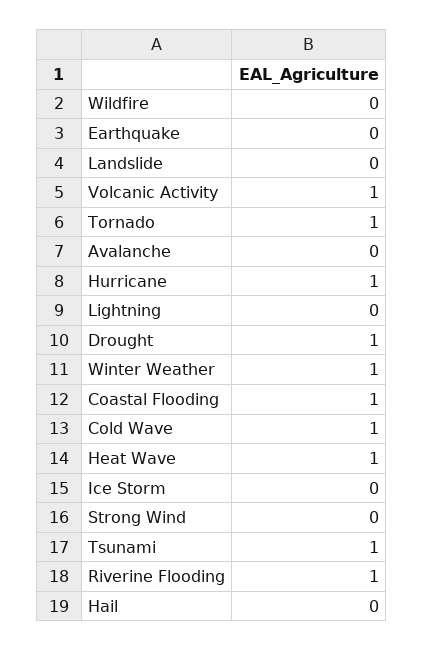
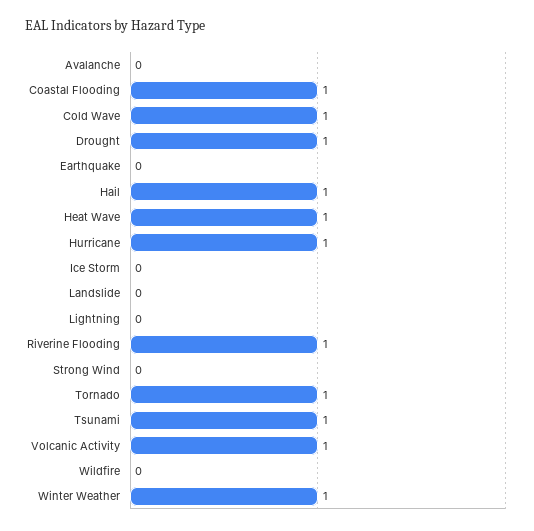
Hail: 0 -> 1

